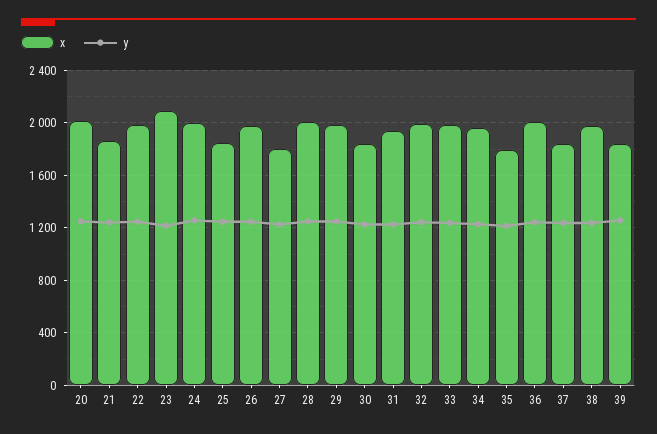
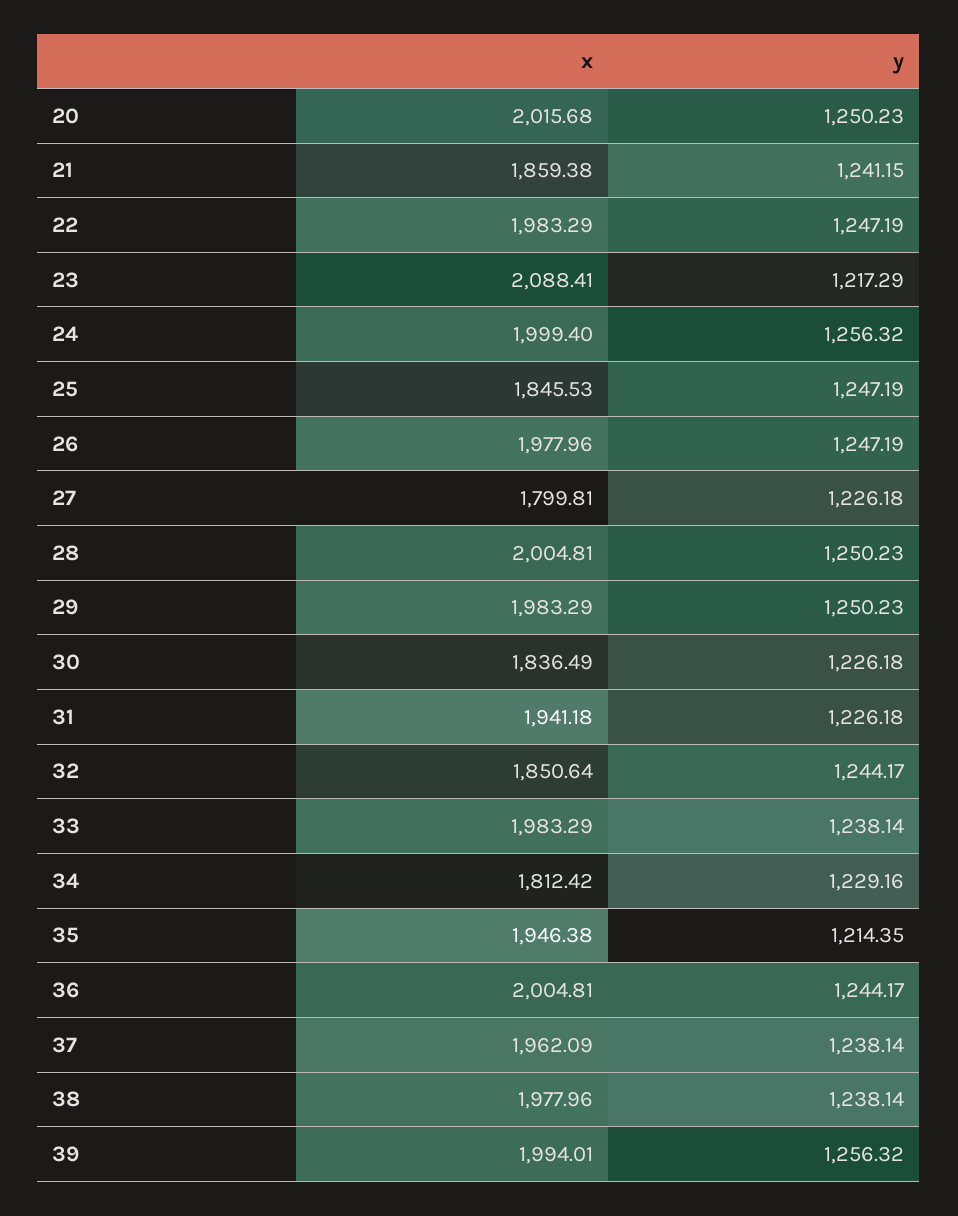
x, 32: 2000 -> 1850.64
x, 34: 1950 -> 1812.42
x, 35: 1800 -> 1946.38
x, 37: 1850 -> 1962.09
x, 39: 1850 -> 1994.01

